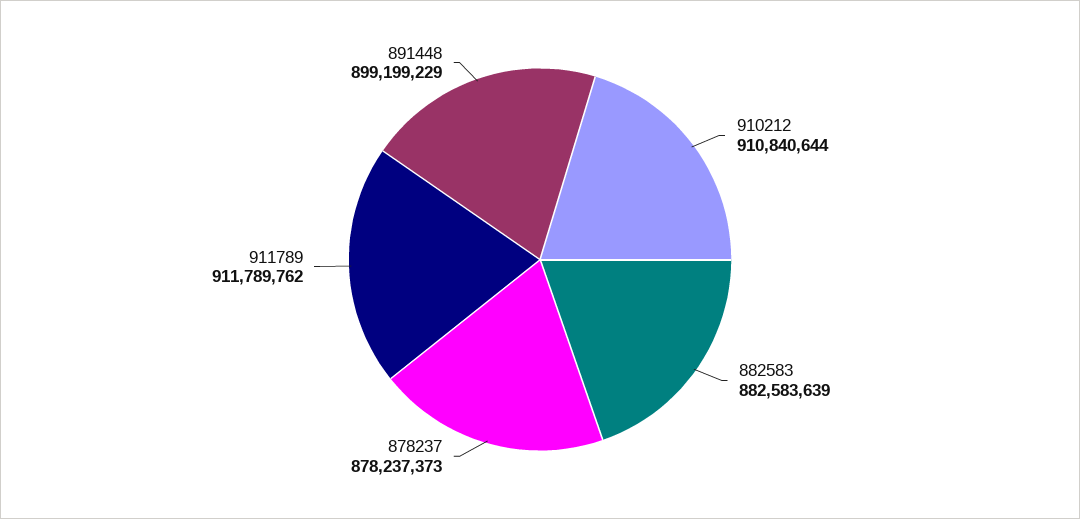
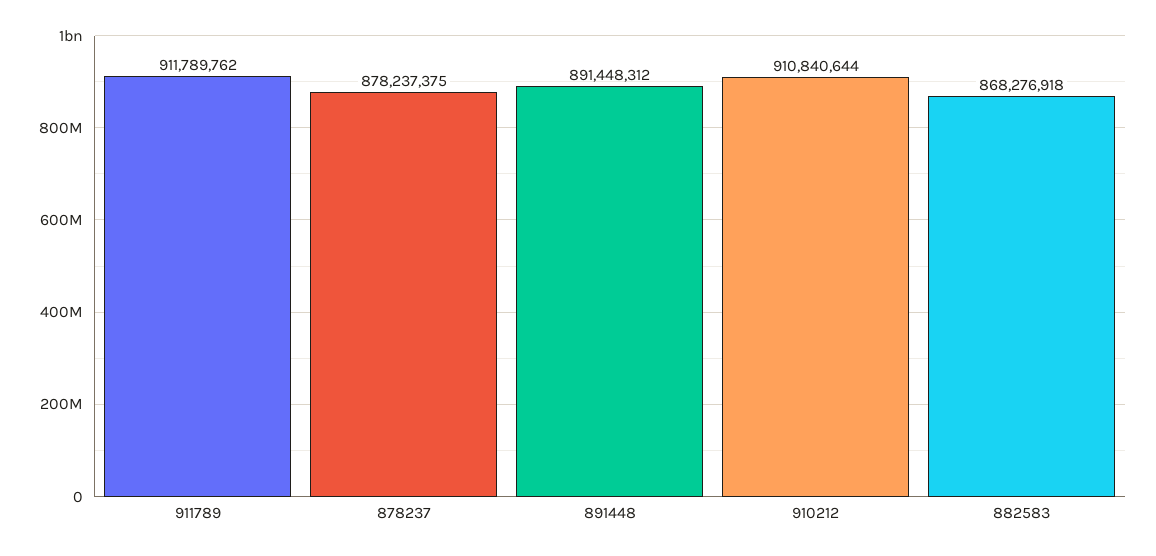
882583: 882583639 -> 868276918
878237: 878237373 -> 878237375
891448: 899199229 -> 891448312

